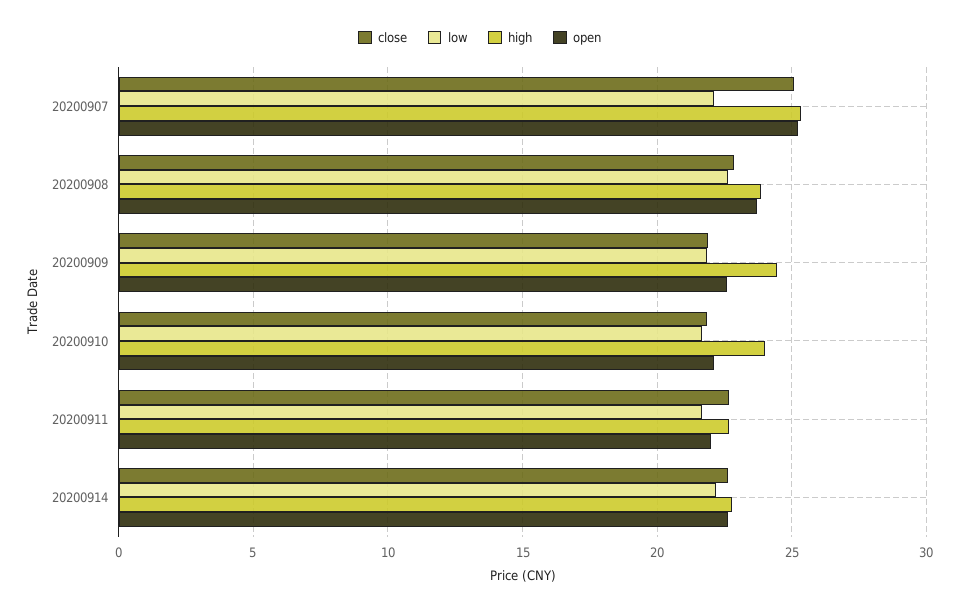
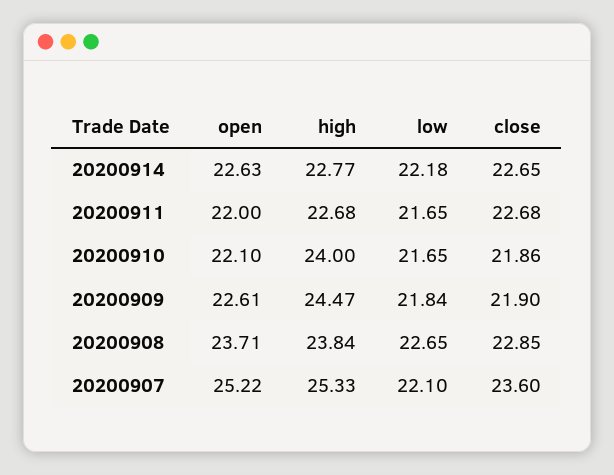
close, 20200907: 25 -> 23.6

